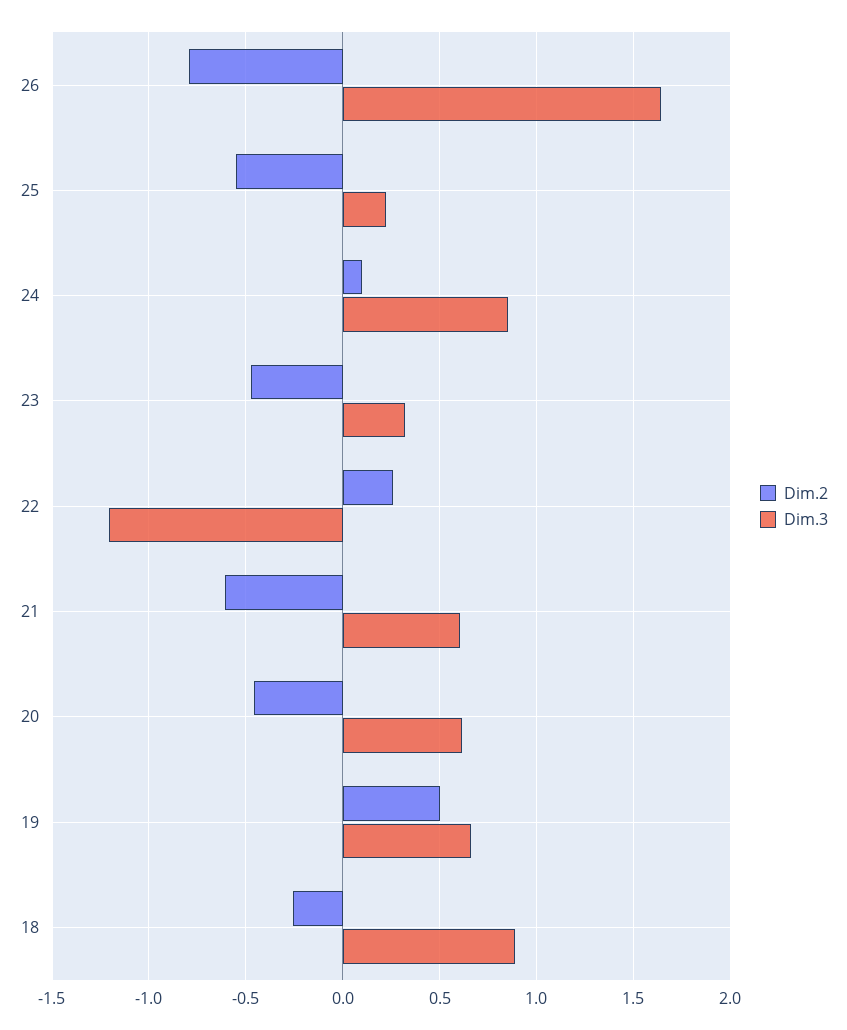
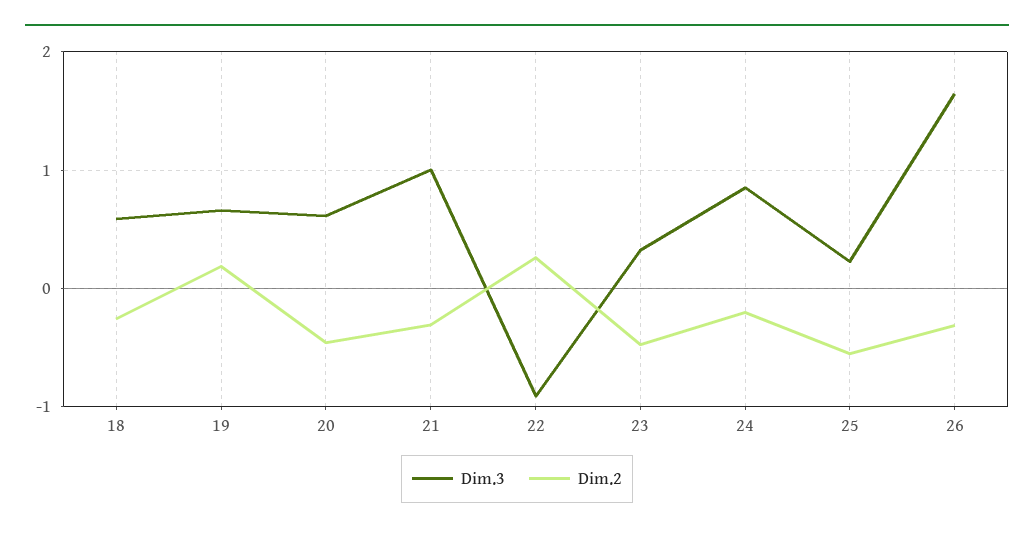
Dim.2, 26: -0.8 -> -0.3
Dim.2, 24: 0.1 -> -0.2
Dim.3, 22: -1.2 -> -0.9
Dim.2, 21: -0.6 -> -0.3
Dim.3, 21: 0.6 -> 1
Dim.2, 19: 0.5 -> 0.2
Dim.3, 18: 0.9 -> 0.6

